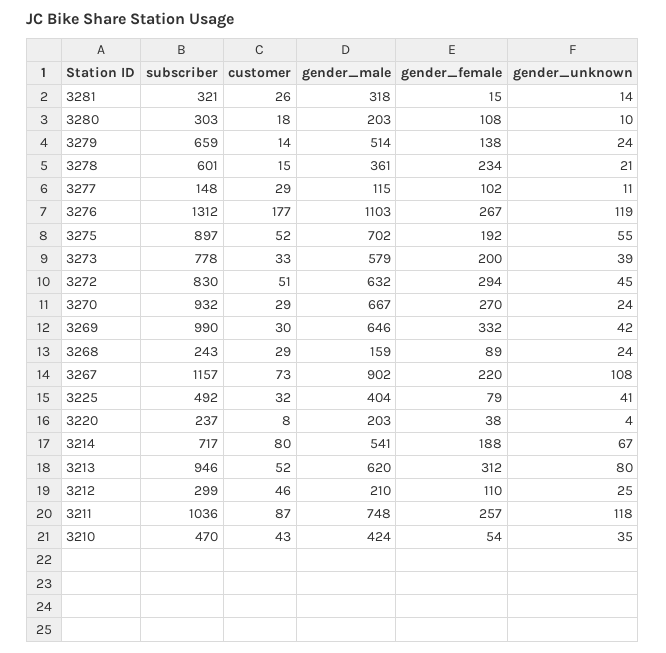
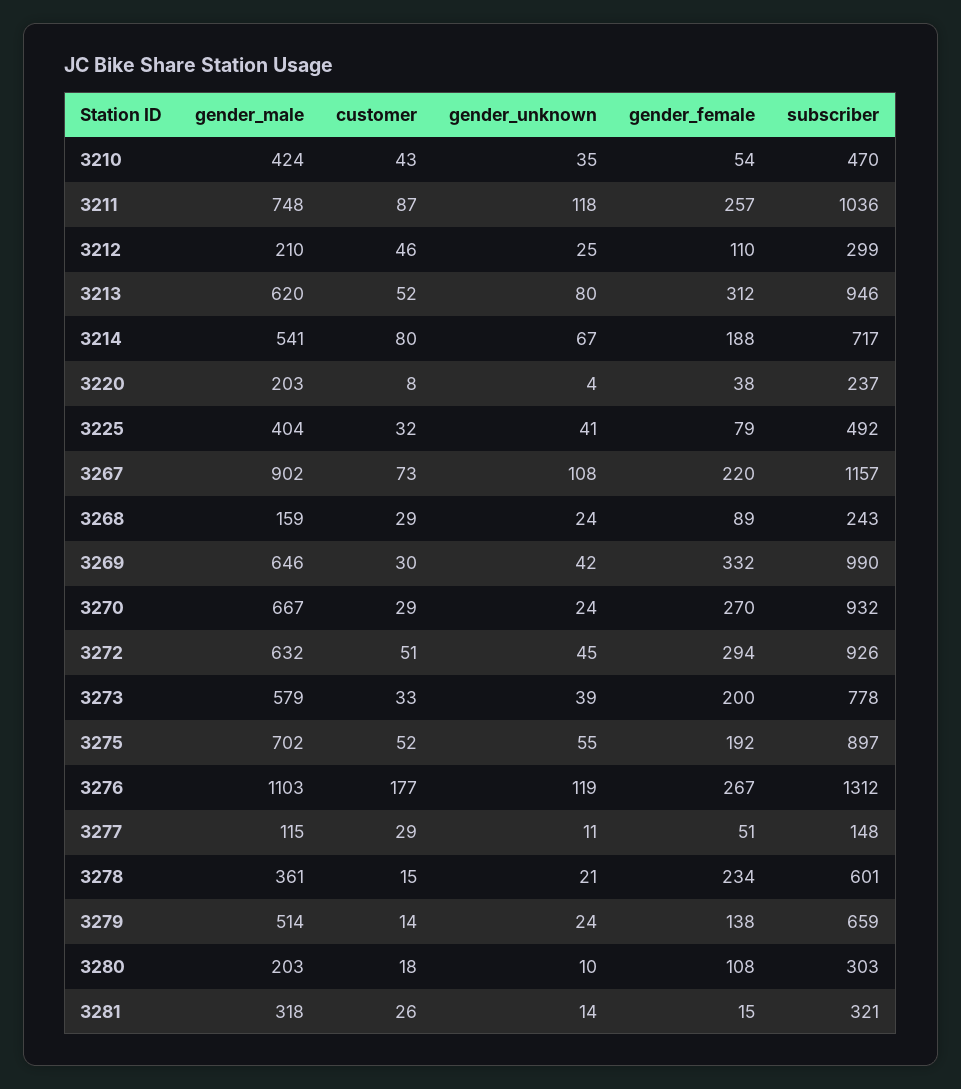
gender_female, 3277: 102 -> 51
subscriber, 3272: 830 -> 926

